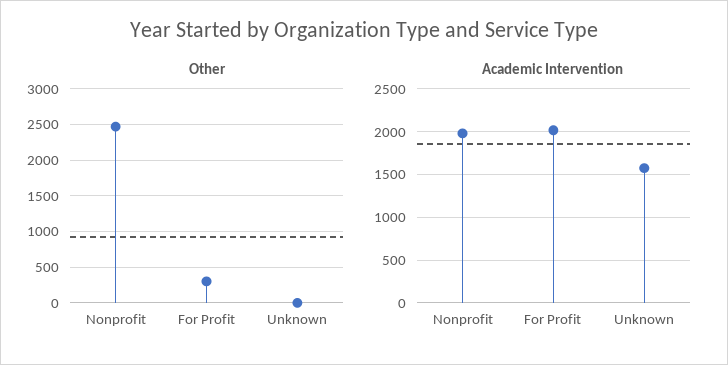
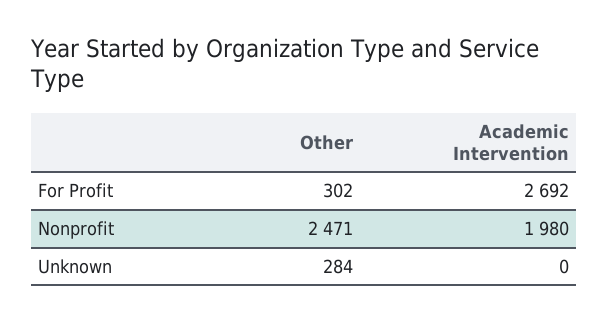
Other, Unknown: 0 -> 284
Academic Intervention, For Profit: 2000 -> 2692
Academic Intervention, Unknown: 1600 -> 0

